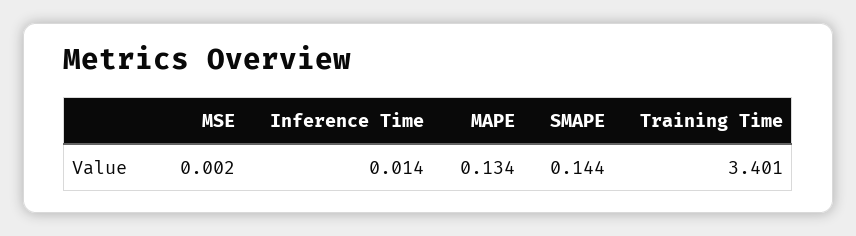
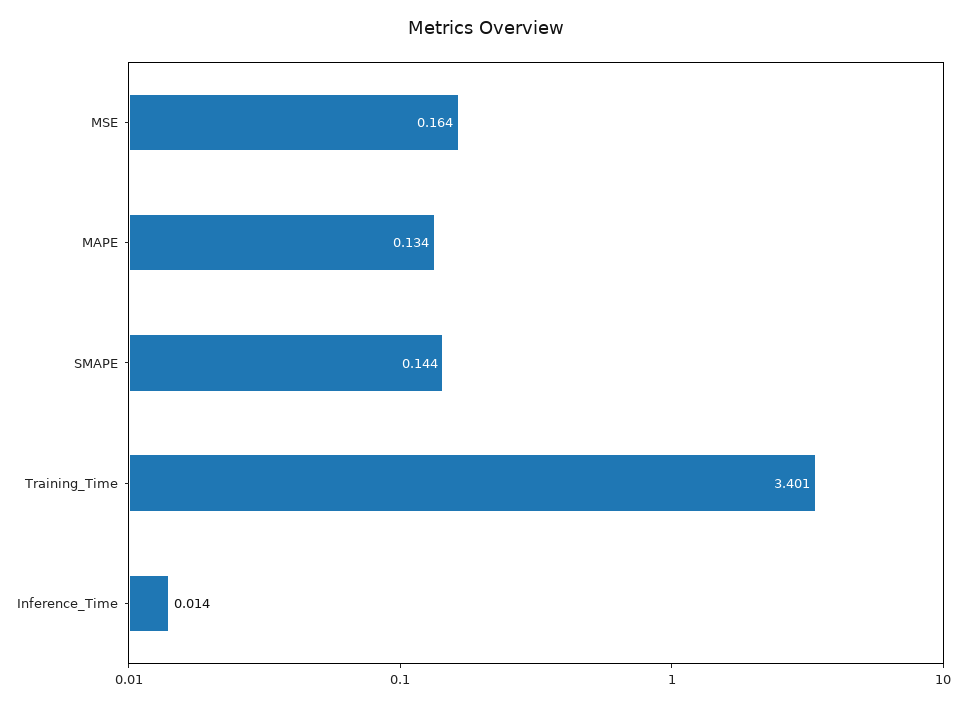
MSE: 0.002 -> 0.164

